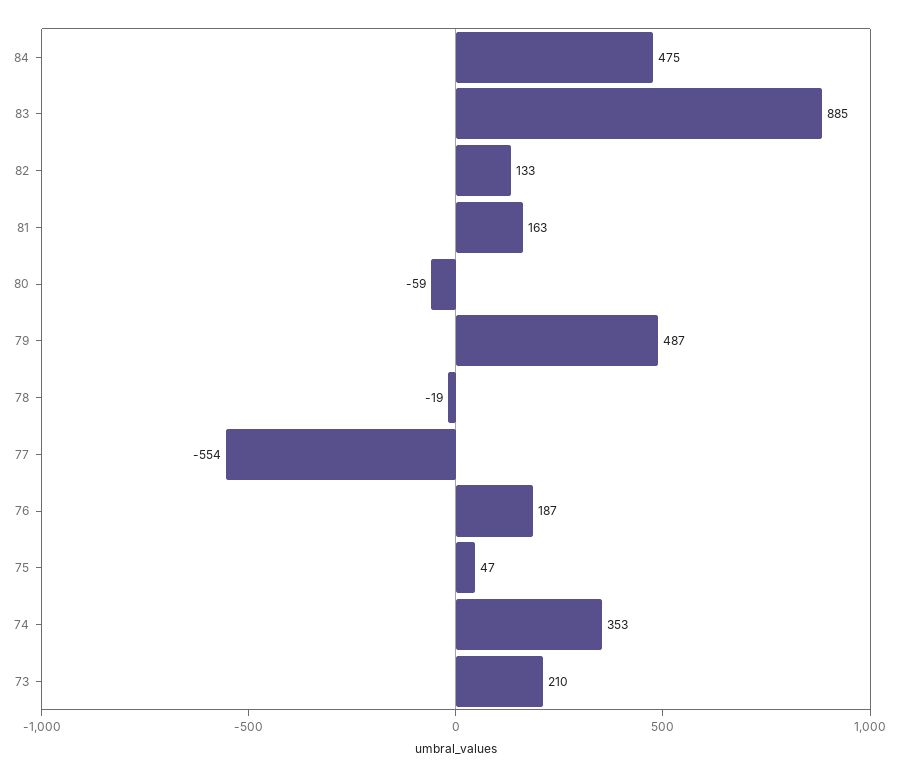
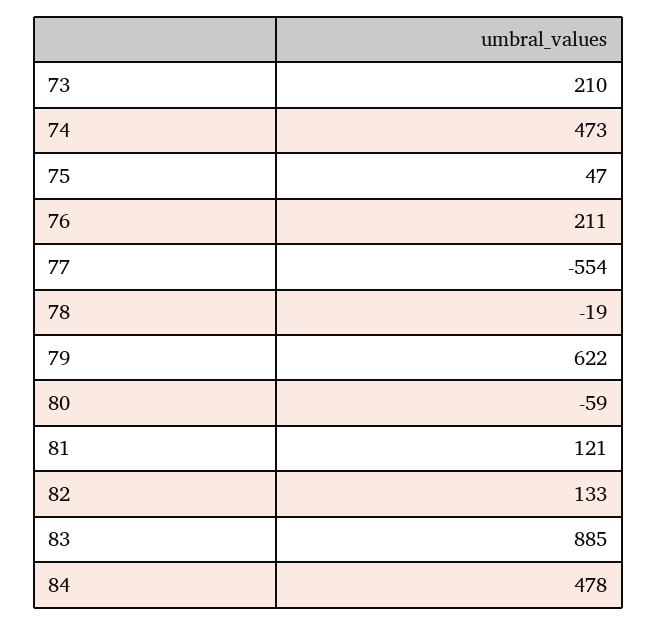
84: 475 -> 478
81: 163 -> 121
79: 487 -> 622
76: 187 -> 211
74: 353 -> 473

